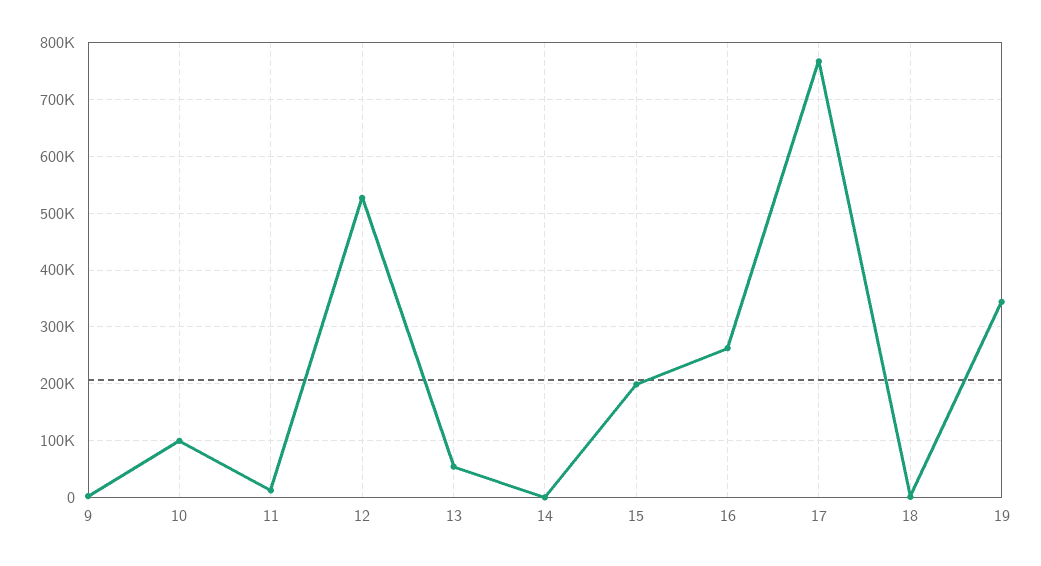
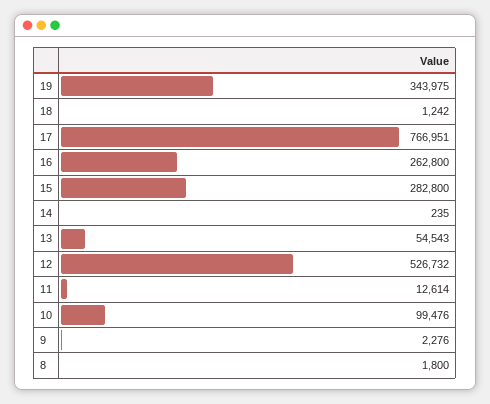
15: 200000 -> 282800
8: none -> 1800

